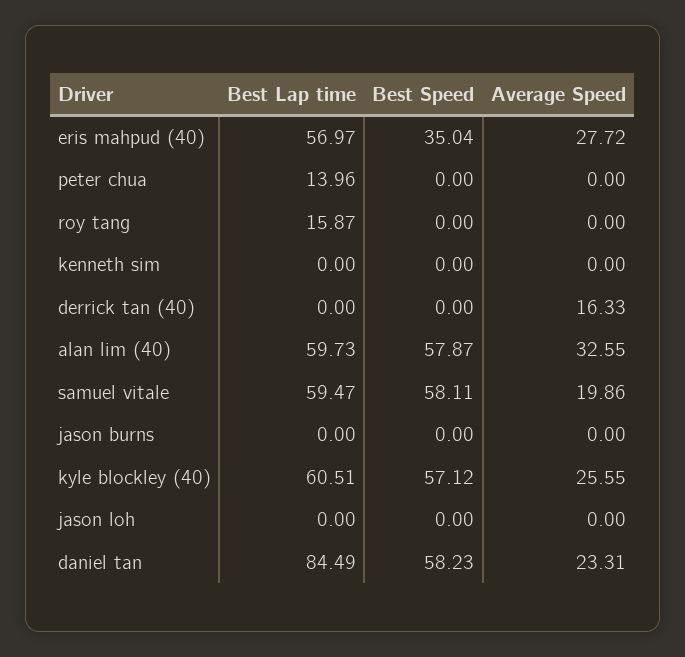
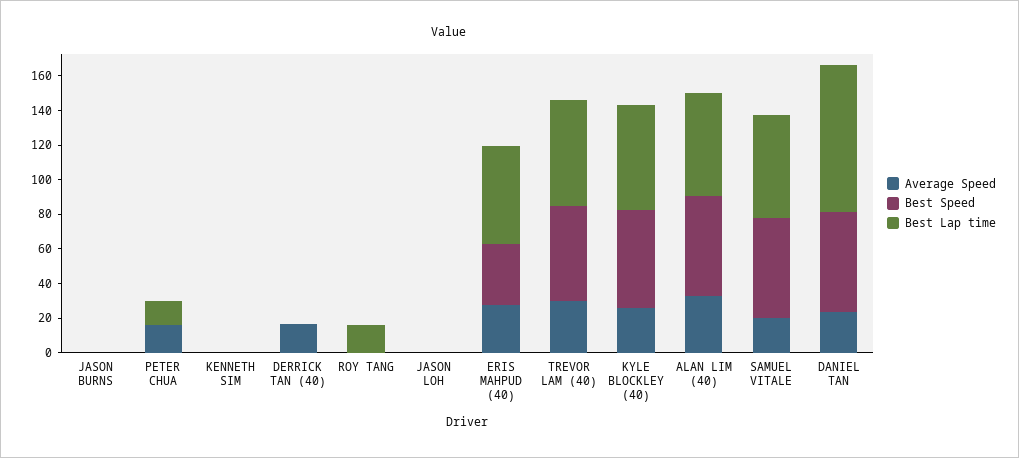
Average Speed, peter chua: 0 -> 15
Average Speed, TREVOR LAM (40): none -> 30
Best Speed, TREVOR LAM (40): none -> 55
Best Lap time, TREVOR LAM (40): none -> 60

